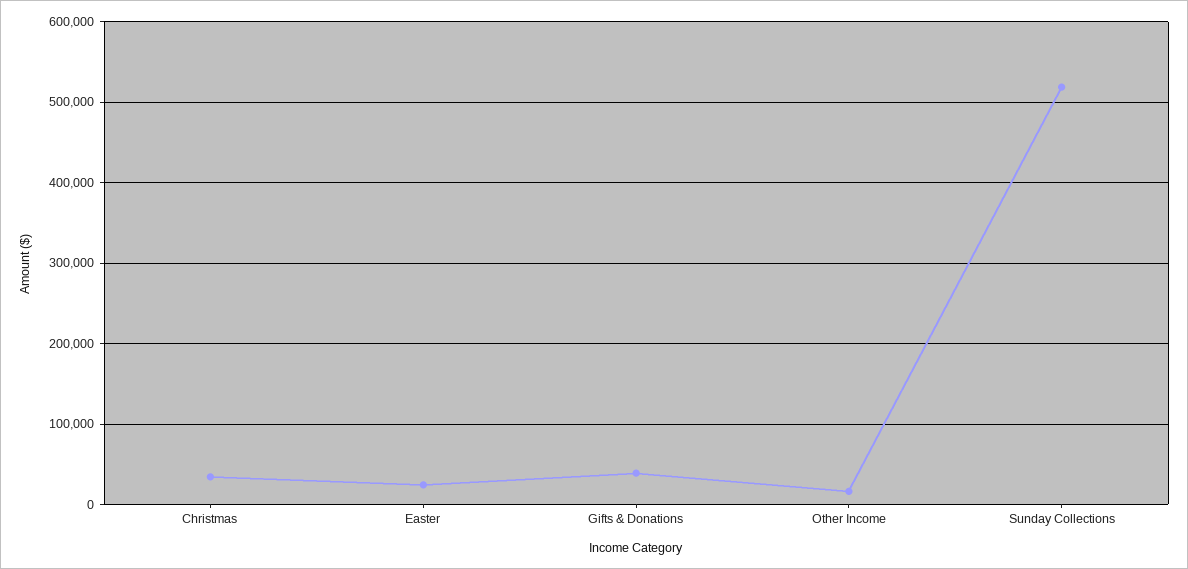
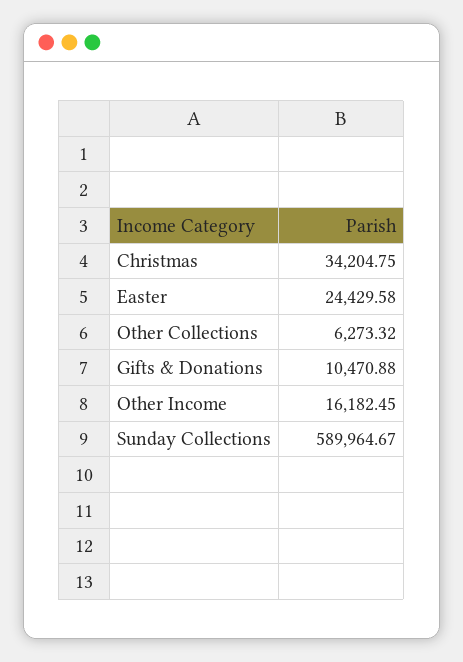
Gifts & Donations: 40000 -> 10470.88
Sunday Collections: 520000 -> 589964.67
Other Collections: none -> 6273.32

